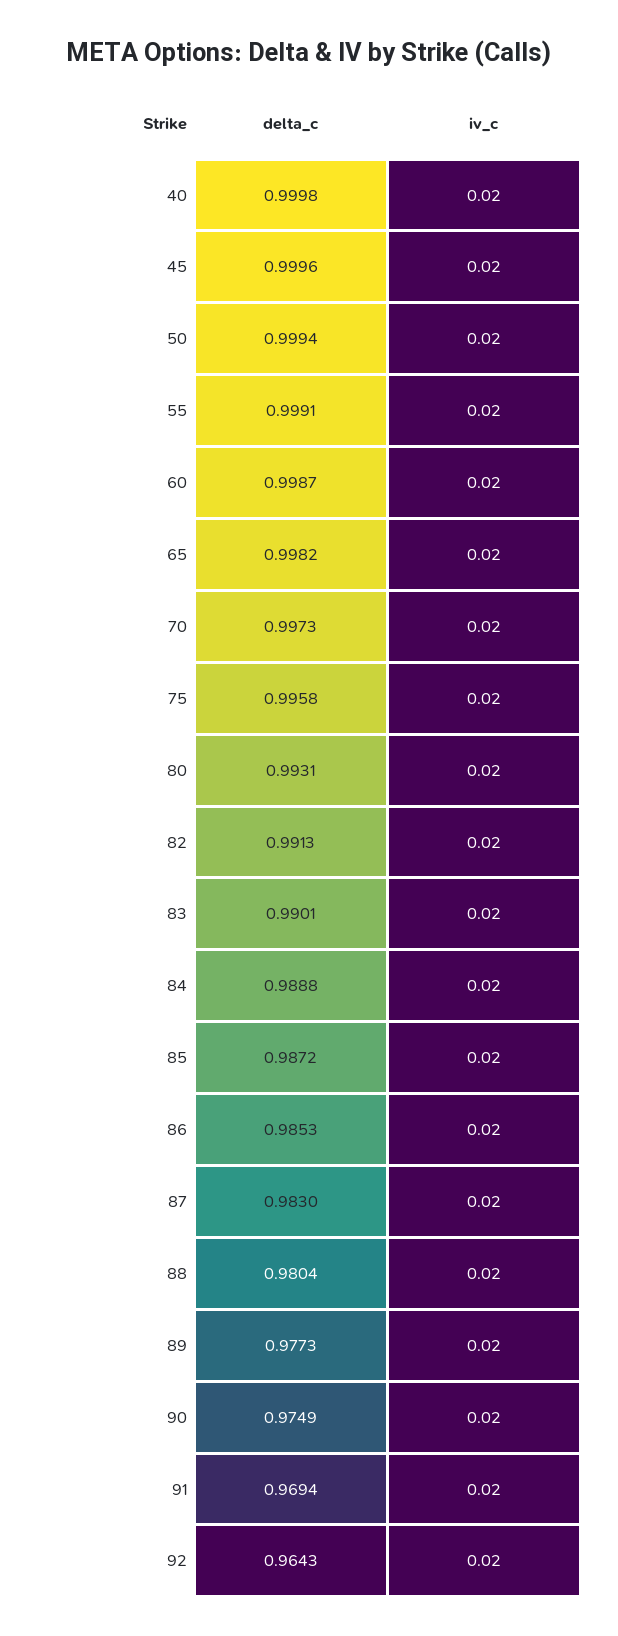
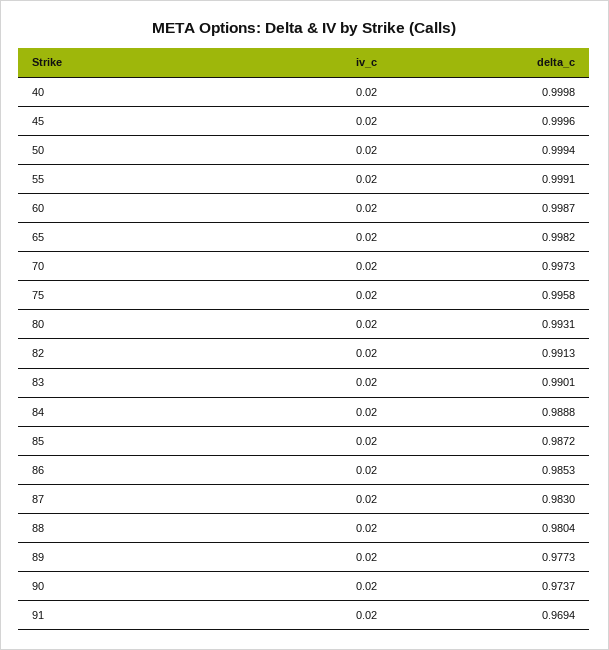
delta_c, 90: 0.9749 -> 0.9737
delta_c, 92: 0.9643 -> none
iv_c, 92: 0.02 -> none

